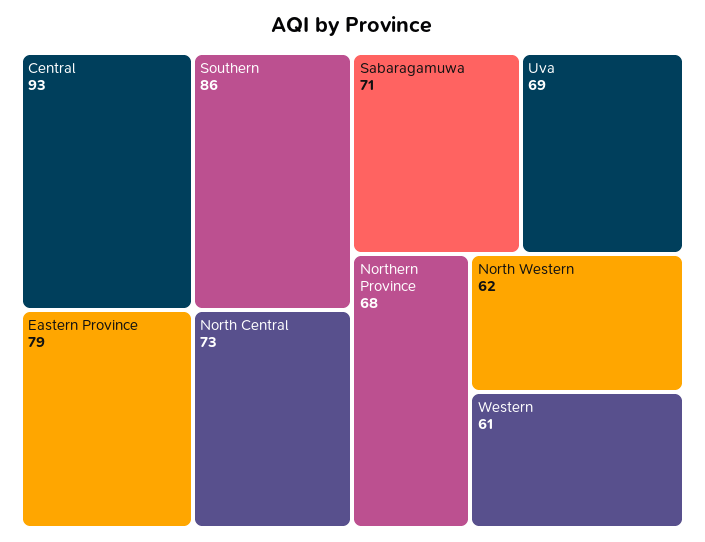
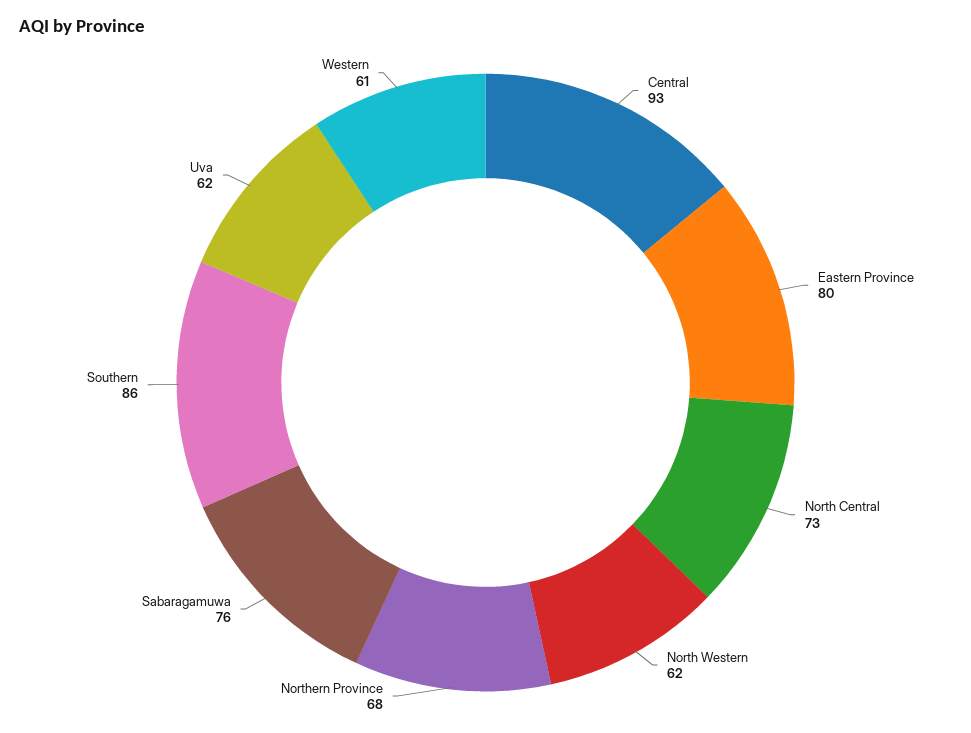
Eastern Province: 79 -> 80
Sabaragamuwa: 71 -> 76
Uva: 69 -> 62

